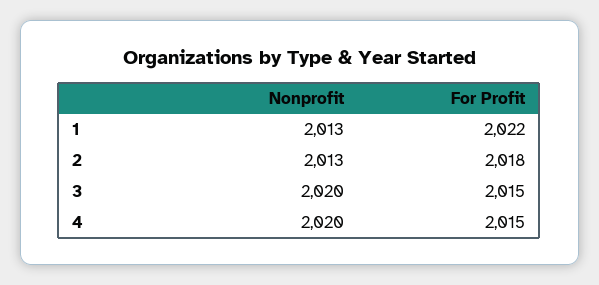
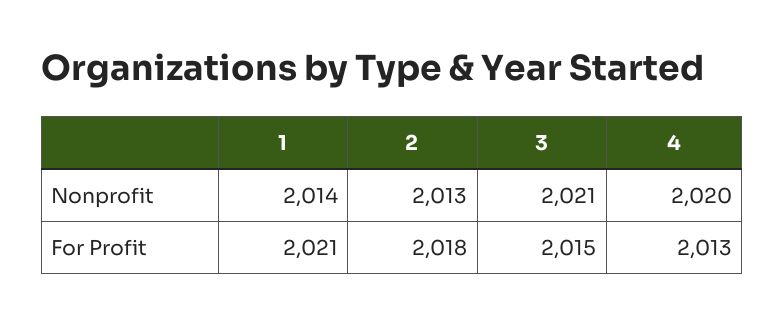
Nonprofit, 1: 2013 -> 2014
For Profit, 1: 2022 -> 2021
Nonprofit, 3: 2020 -> 2021
For Profit, 4: 2015 -> 2013

